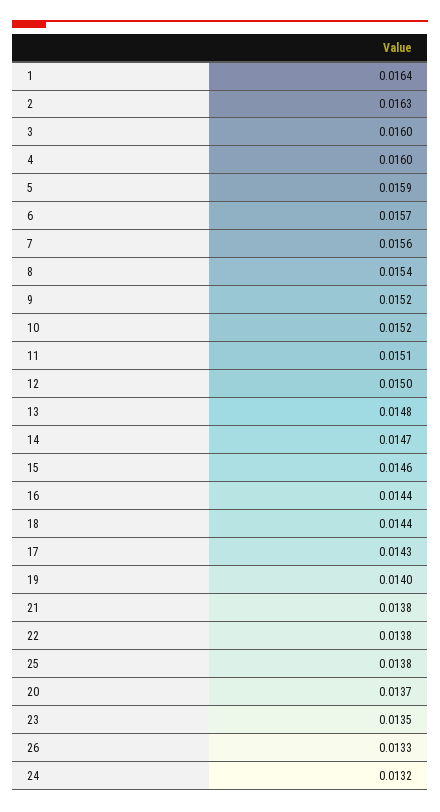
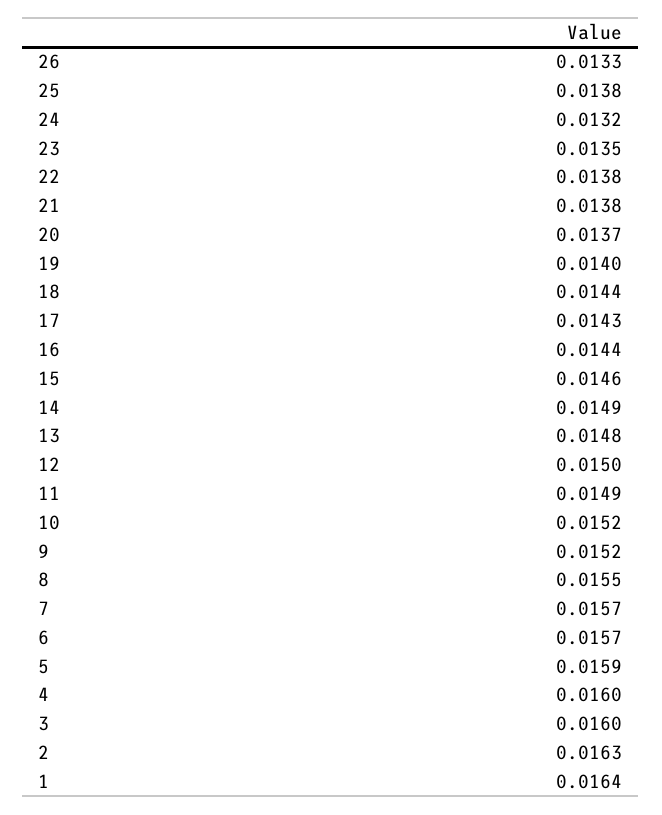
7: 0.0156 -> 0.0157
8: 0.0154 -> 0.0155
11: 0.0151 -> 0.0149
14: 0.0147 -> 0.0149

